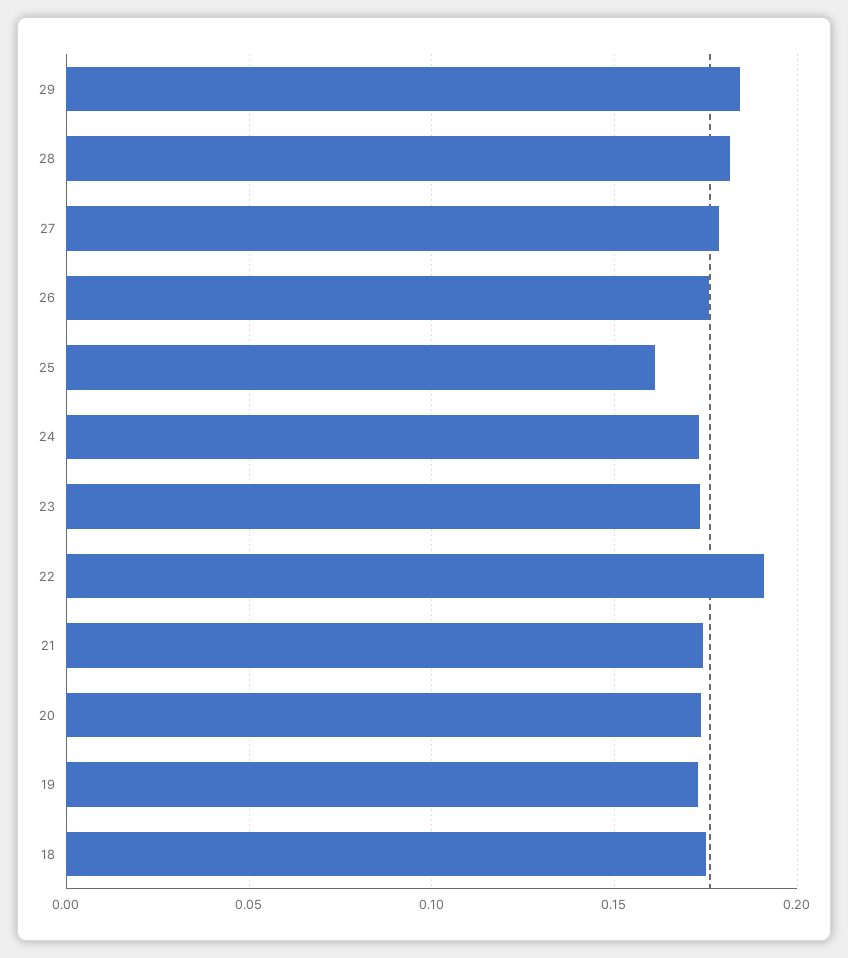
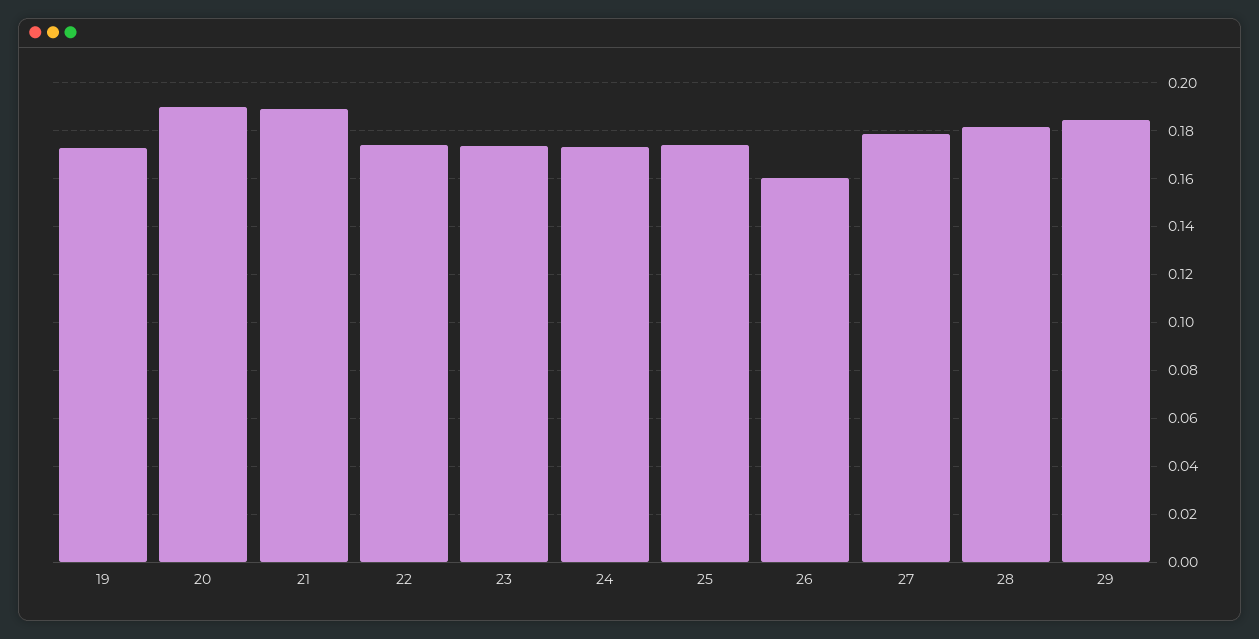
26: 0.175 -> 0.16
25: 0.16 -> 0.175
22: 0.19 -> 0.175
21: 0.175 -> 0.19
20: 0.175 -> 0.19
18: 0.175 -> none

